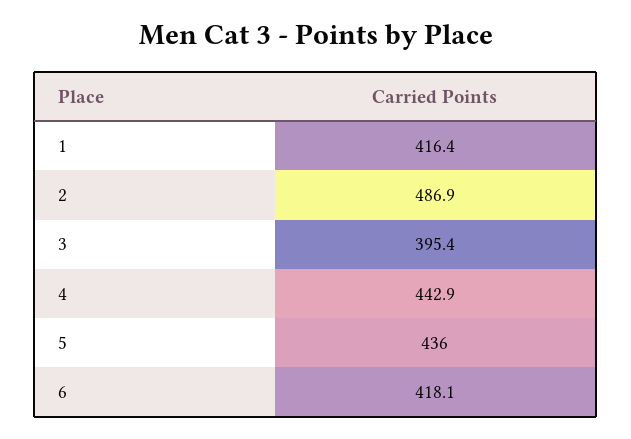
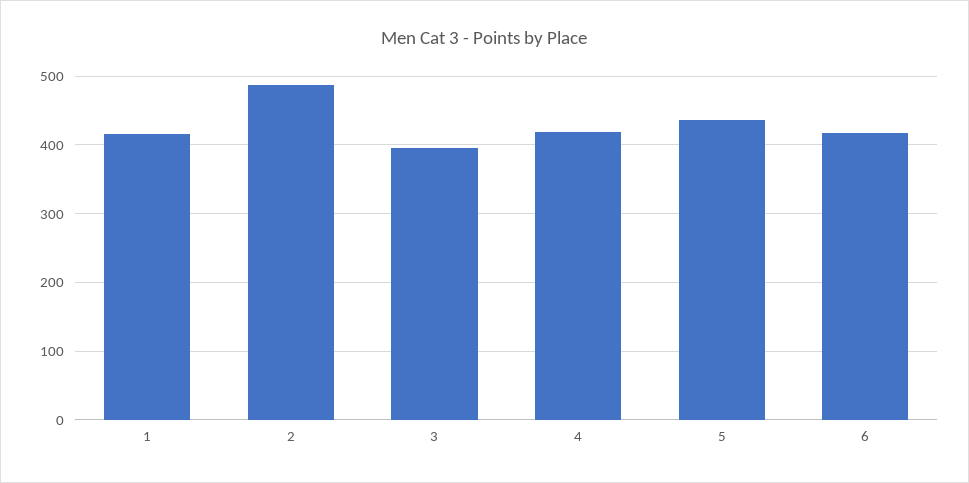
4: 442.9 -> 420

